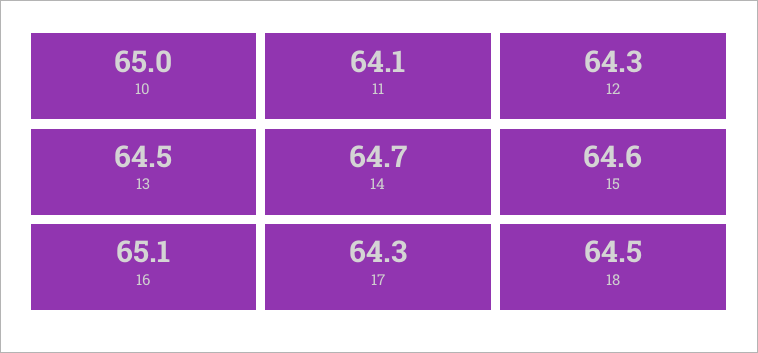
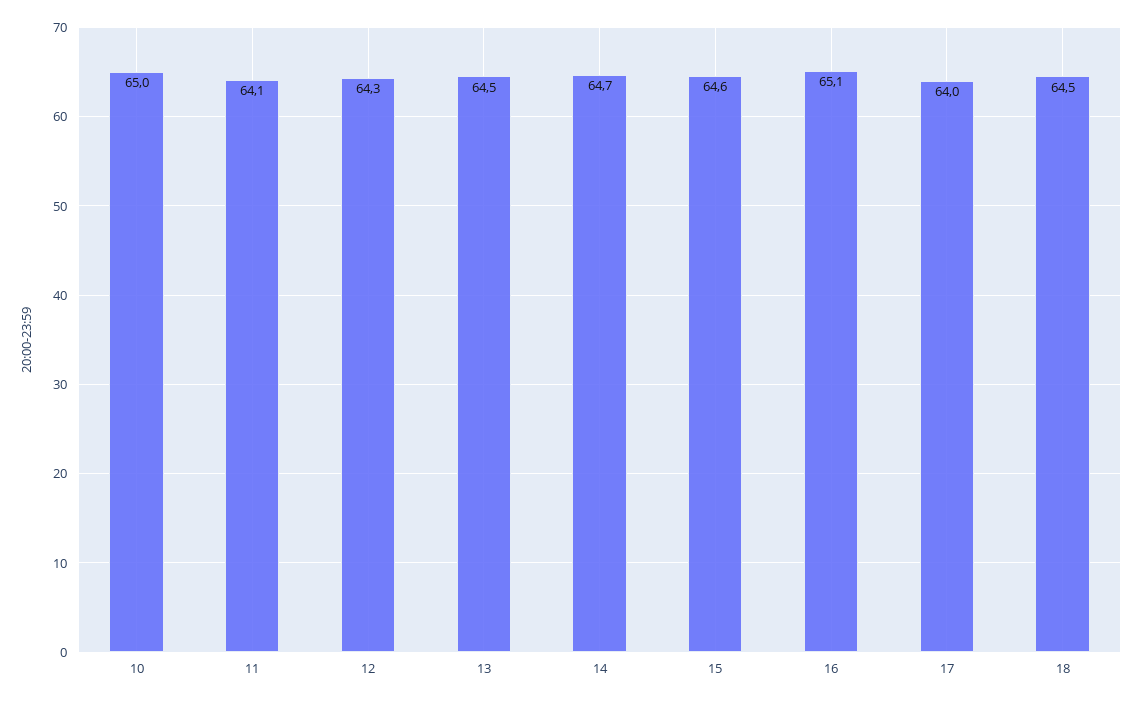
17: 64.3 -> 64

